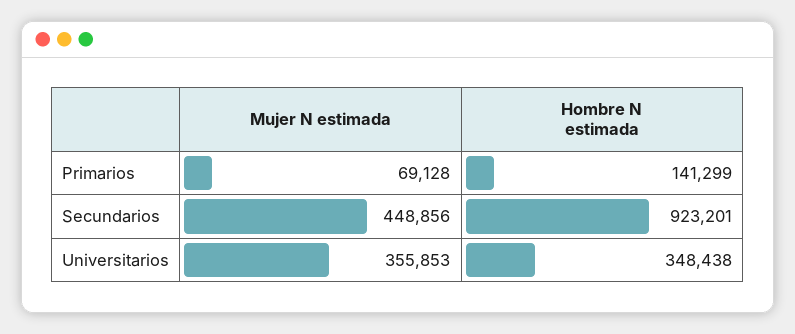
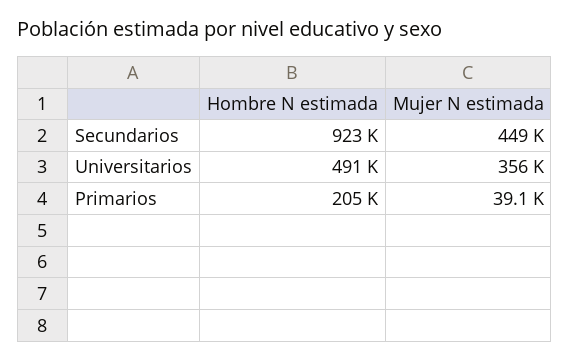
Mujer N estimada, Primarios: 69128 -> 39100
Hombre N estimada, Primarios: 141299 -> 205000
Hombre N estimada, Universitarios: 348438 -> 491000

